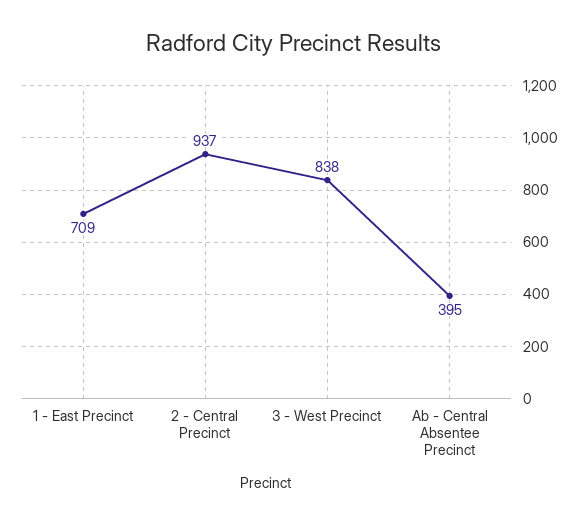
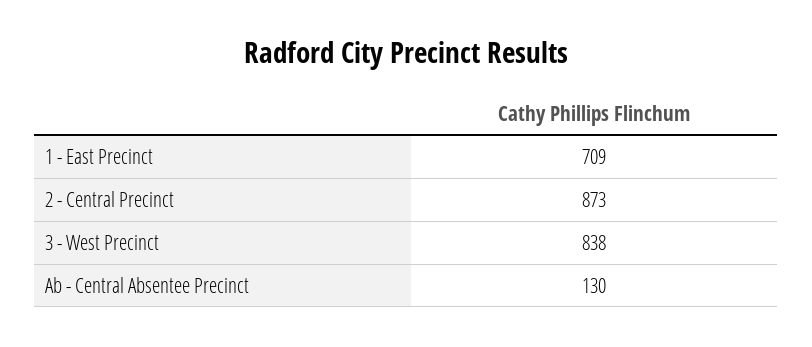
2 - Central Precinct: 937 -> 873
Ab - Central Absentee Precinct: 395 -> 130

